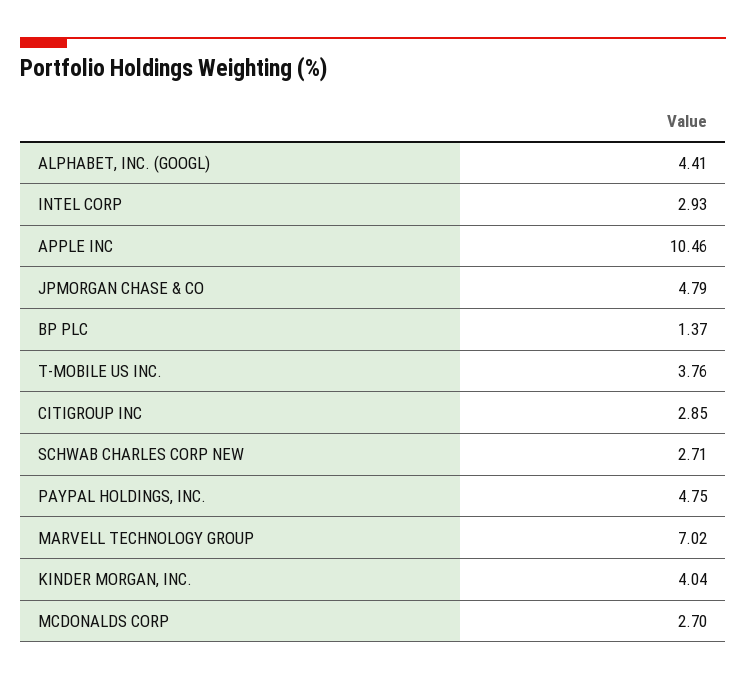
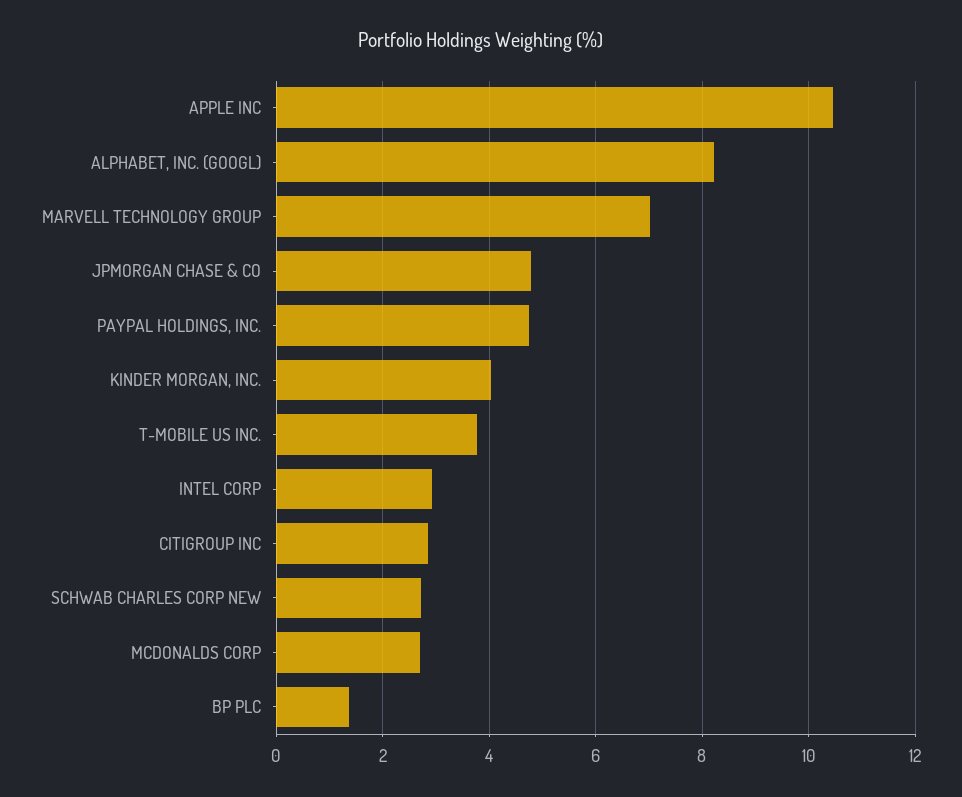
ALPHABET, INC. (GOOGL): 4.41 -> 8.2

